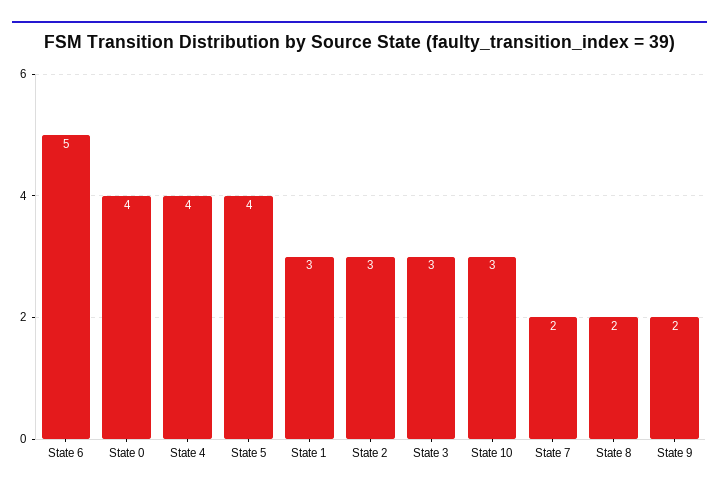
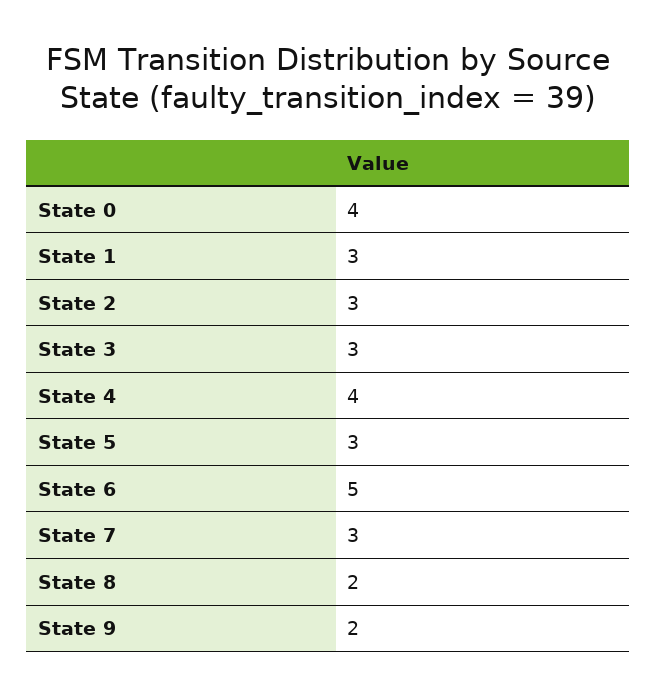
State 5: 4 -> 3
State 10: 3 -> none
State 7: 2 -> 3

